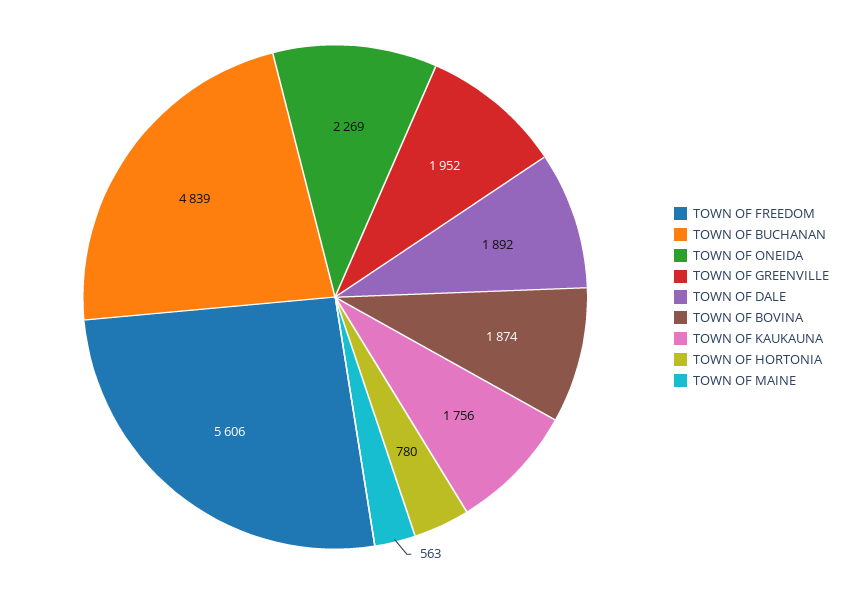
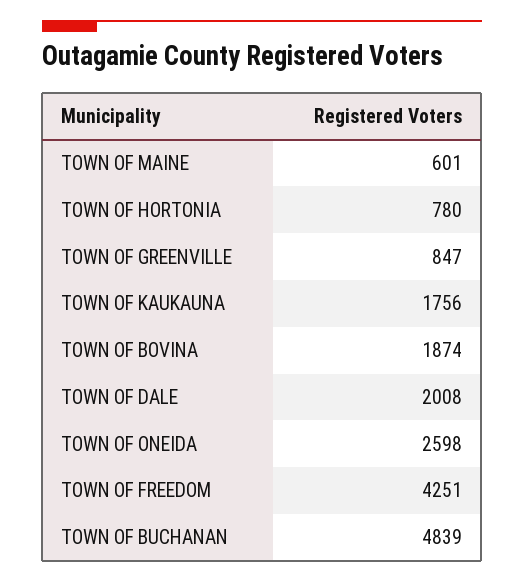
TOWN OF FREEDOM: 5606 -> 4251
TOWN OF ONEIDA: 2269 -> 2598
TOWN OF GREENVILLE: 1952 -> 847
TOWN OF DALE: 1892 -> 2008
TOWN OF MAINE: 563 -> 601

